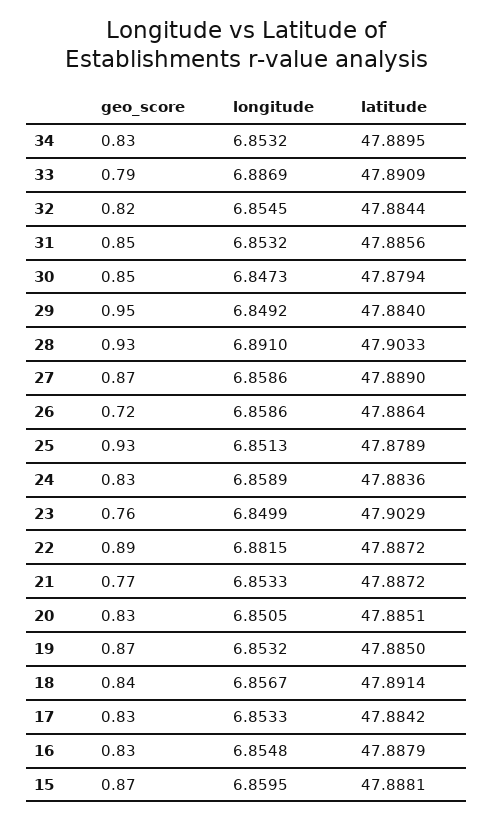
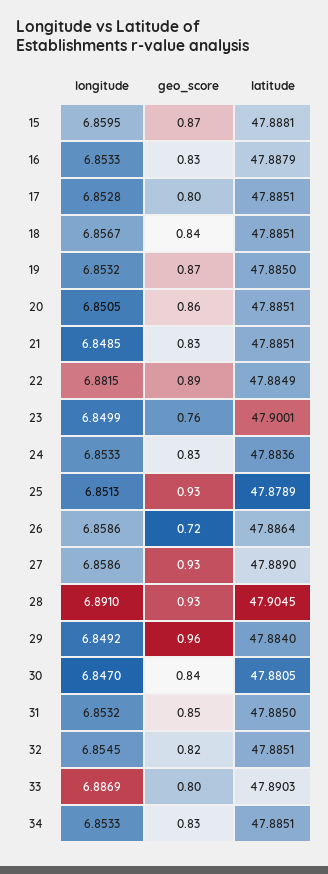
longitude, 34: 6.8532 -> 6.8533
latitude, 34: 47.8895 -> 47.8851
geo_score, 33: 0.79 -> 0.8
latitude, 33: 47.8909 -> 47.8903
latitude, 32: 47.8844 -> 47.8851
latitude, 31: 47.8856 -> 47.885
geo_score, 30: 0.85 -> 0.84
longitude, 30: 6.8473 -> 6.847
latitude, 30: 47.8794 -> 47.8805
geo_score, 29: 0.95 -> 0.96
latitude, 28: 47.9033 -> 47.9045
geo_score, 27: 0.87 -> 0.93
longitude, 24: 6.8589 -> 6.8533
latitude, 23: 47.9029 -> 47.9001
latitude, 22: 47.8872 -> 47.8849
geo_score, 21: 0.77 -> 0.83
longitude, 21: 6.8533 -> 6.8485
latitude, 21: 47.8872 -> 47.8851
geo_score, 20: 0.83 -> 0.86
latitude, 18: 47.8914 -> 47.8851
geo_score, 17: 0.83 -> 0.8
longitude, 17: 6.8533 -> 6.8528
latitude, 17: 47.8842 -> 47.8851
longitude, 16: 6.8548 -> 6.8533

